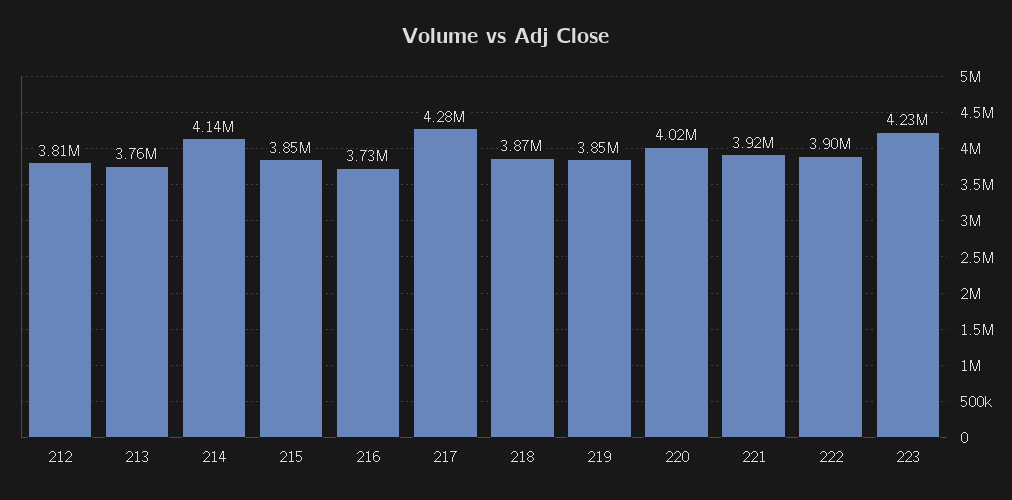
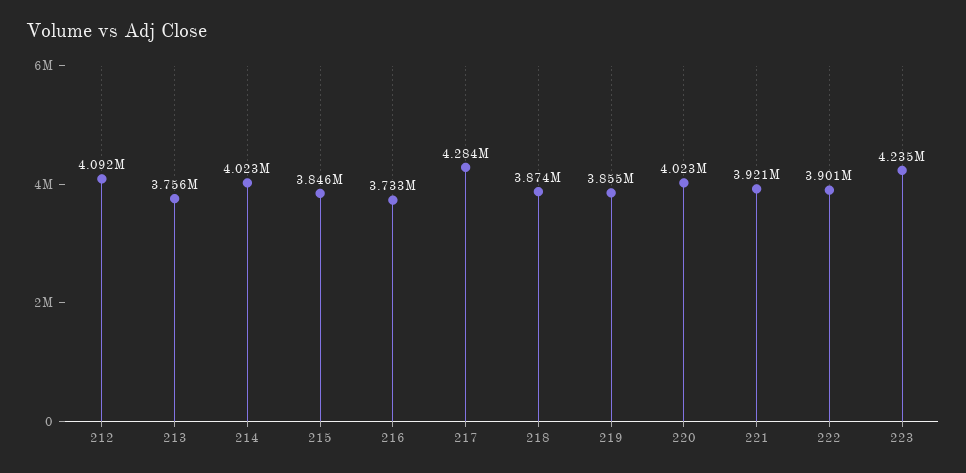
212: 3810000 -> 4092000
214: 4140000 -> 4023000

